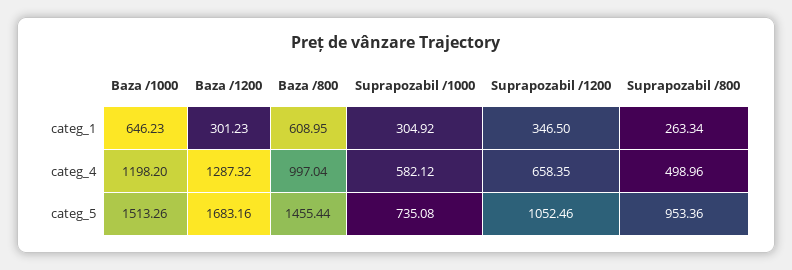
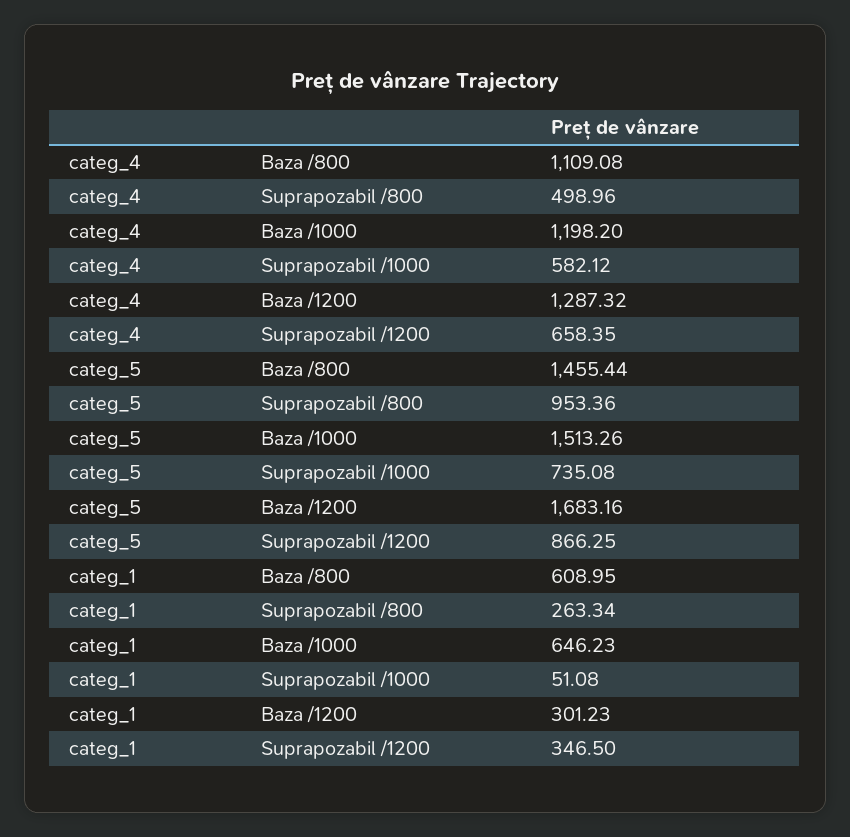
Suprapozabil /1000, categ_1: 304.92 -> 51.08
Baza /800, categ_4: 997.04 -> 1109.08
Suprapozabil /1200, categ_5: 1052.46 -> 866.25

